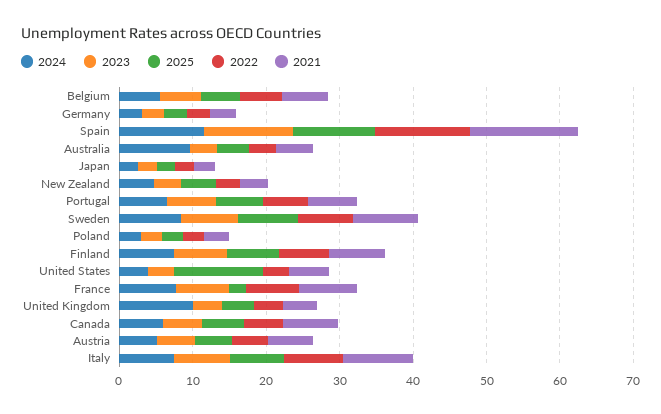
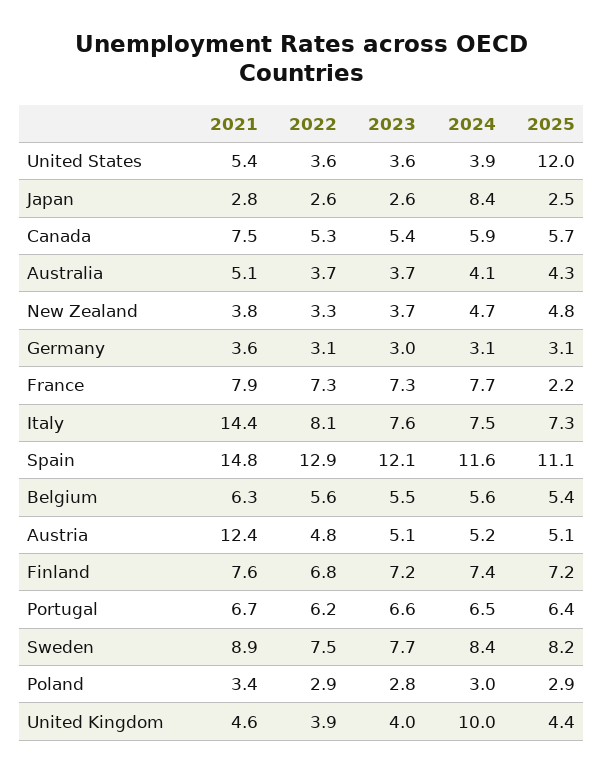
2024, Australia: 10 -> 4.1
2024, Japan: 2 -> 8.4
2021, Austria: 6 -> 12.4
2021, Italy: 10 -> 14.4

